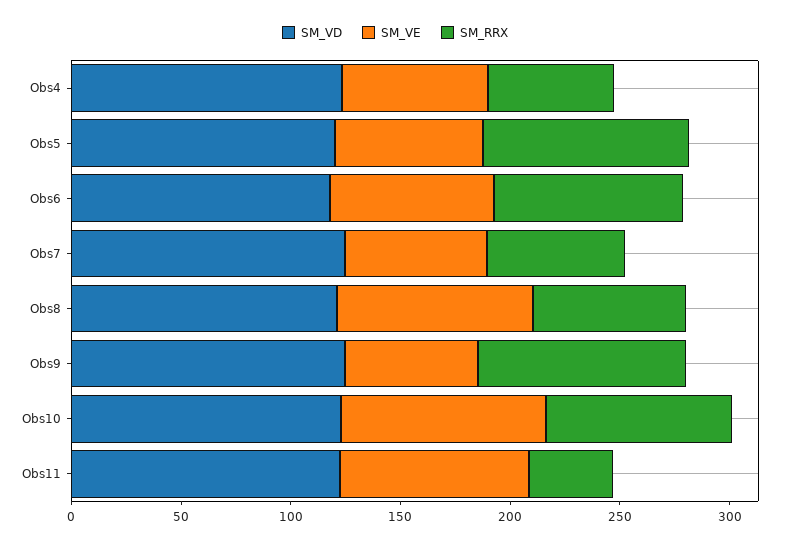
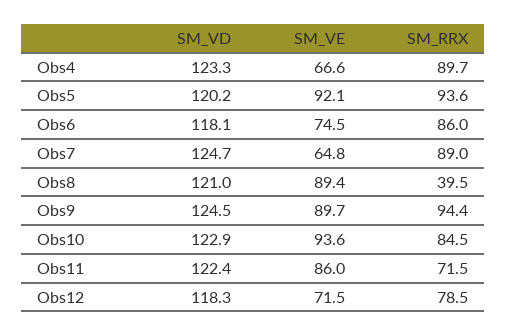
SM_RRX, Obs4: 60 -> 89.7
SM_VE, Obs5: 70 -> 92.1
SM_RRX, Obs7: 60 -> 89
SM_RRX, Obs8: 70 -> 39.5
SM_VE, Obs9: 60 -> 89.7
SM_RRX, Obs11: 40 -> 71.5
SM_VD, Obs12: none -> 118.3
SM_VE, Obs12: none -> 71.5
SM_RRX, Obs12: none -> 78.5

